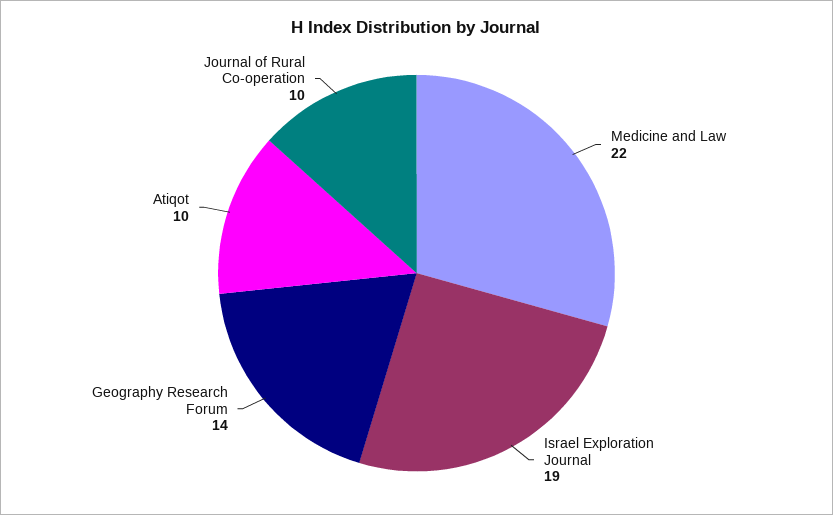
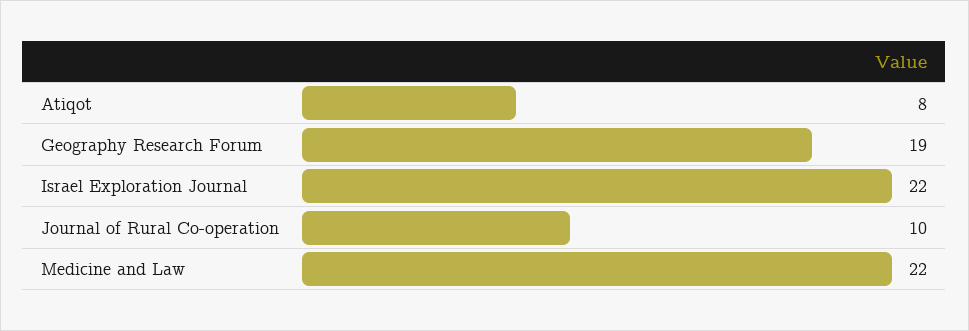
Israel Exploration Journal: 19 -> 22
Geography Research Forum: 14 -> 19
Atiqot: 10 -> 8

